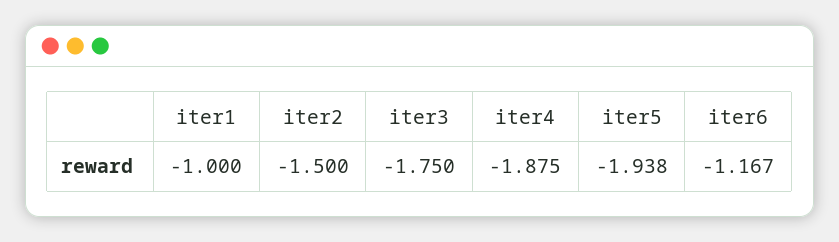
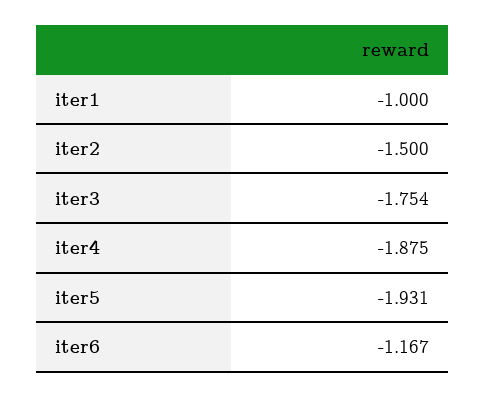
iter3: -1.75 -> -1.754
iter5: -1.938 -> -1.931

